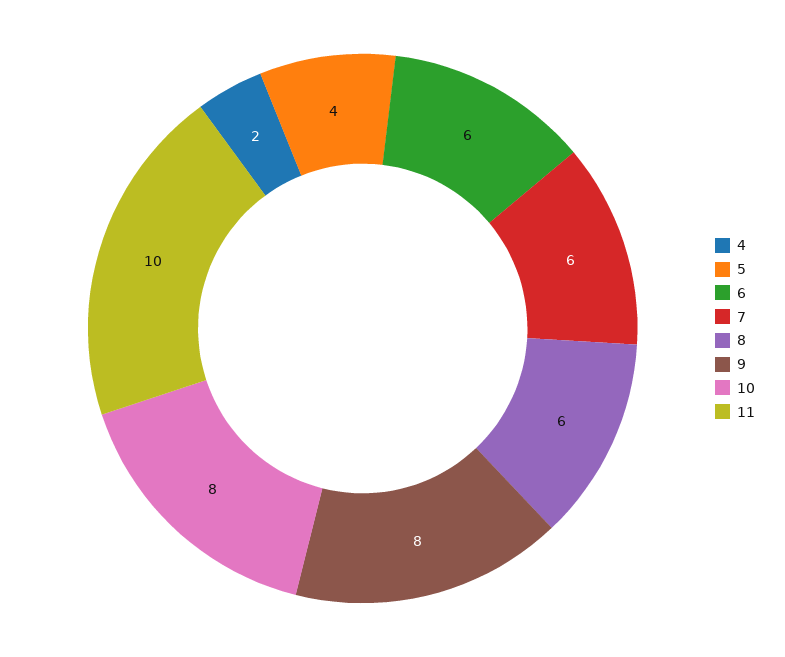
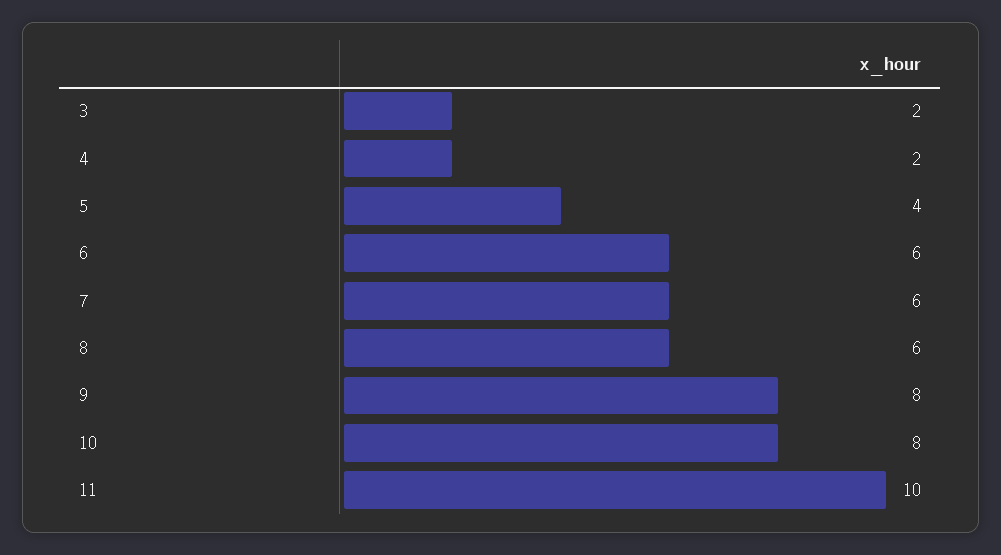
3: none -> 2

